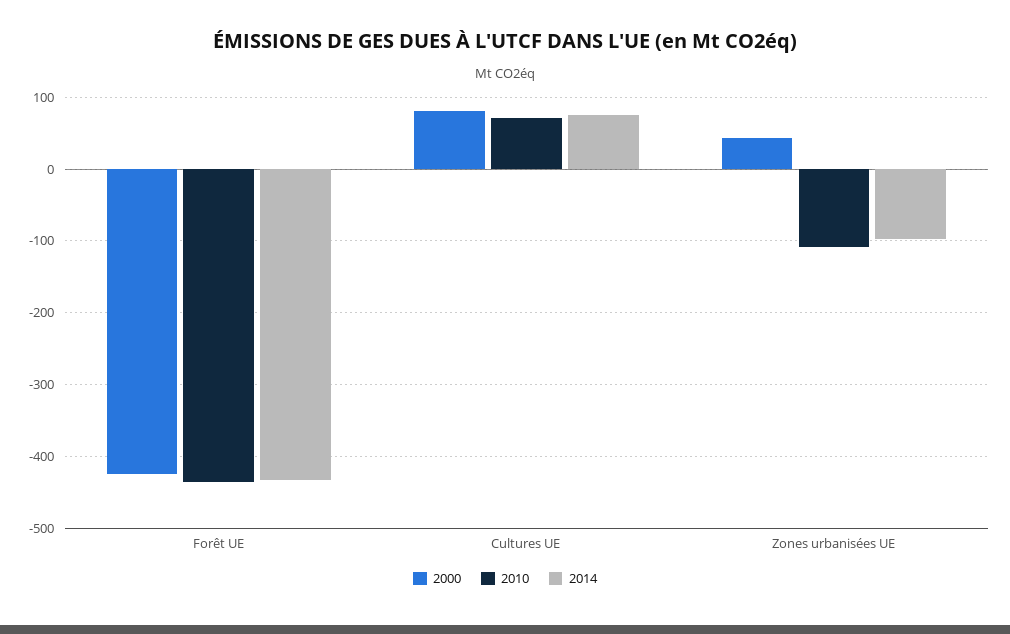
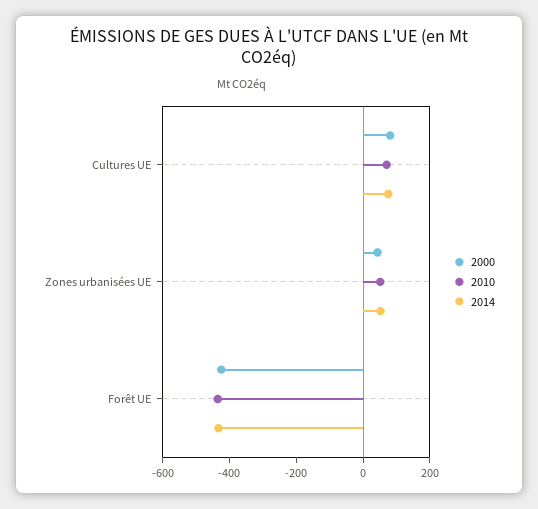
2010, Zones urbanisées UE: -110 -> 50
2014, Zones urbanisées UE: -100 -> 50

